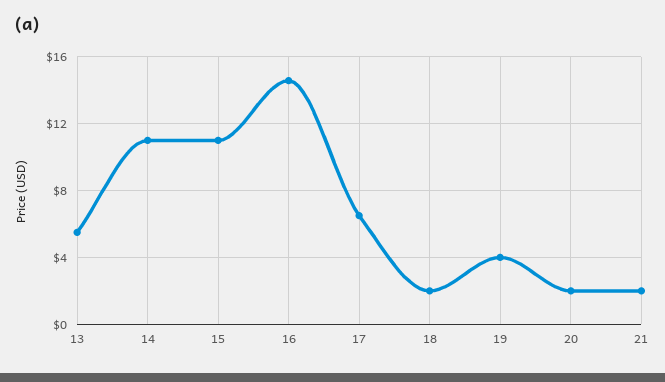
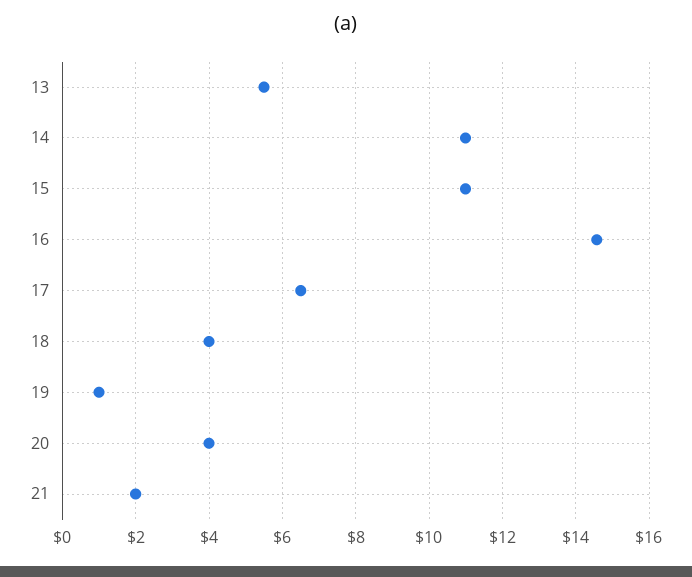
18: 2 -> 4
19: 4 -> 1
20: 2 -> 4

